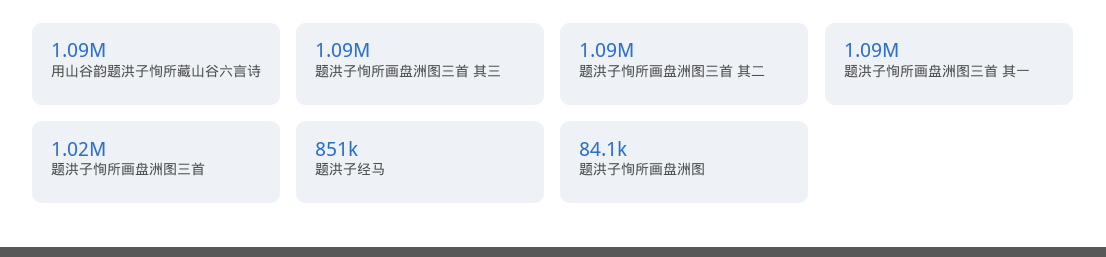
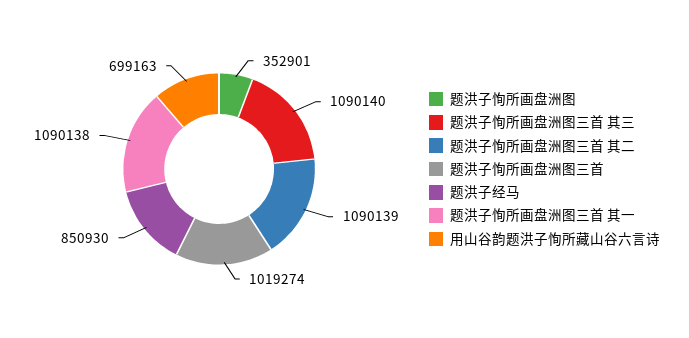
用山谷韵题洪子恂所藏山谷六言诗: 1090000 -> 699163
题洪子恂所画盘洲图: 84100 -> 352901

